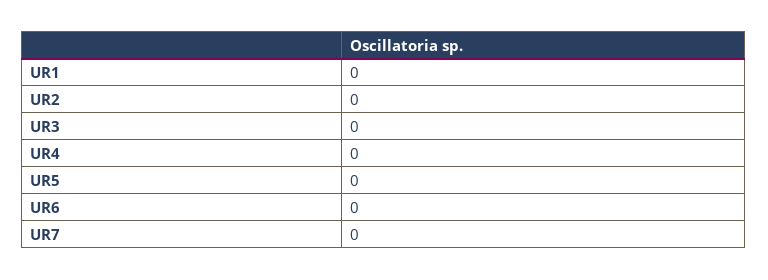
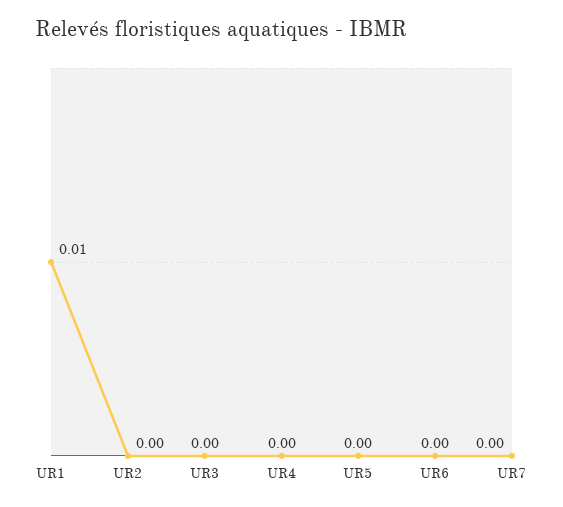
UR1: 0 -> 0.01

